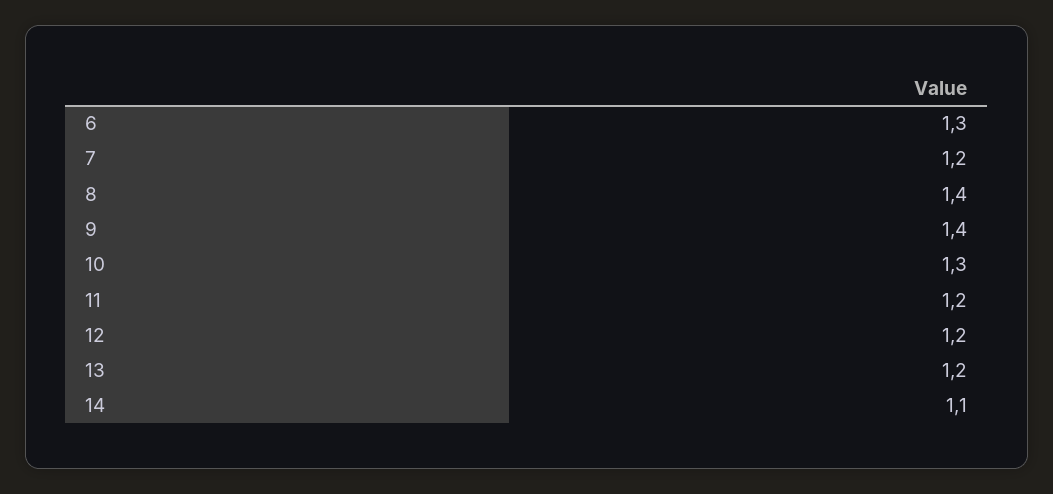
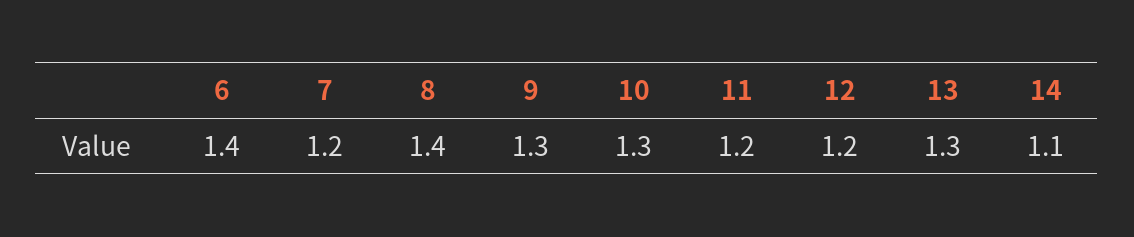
6: 1.3 -> 1.4
9: 1.4 -> 1.3
13: 1.2 -> 1.3

